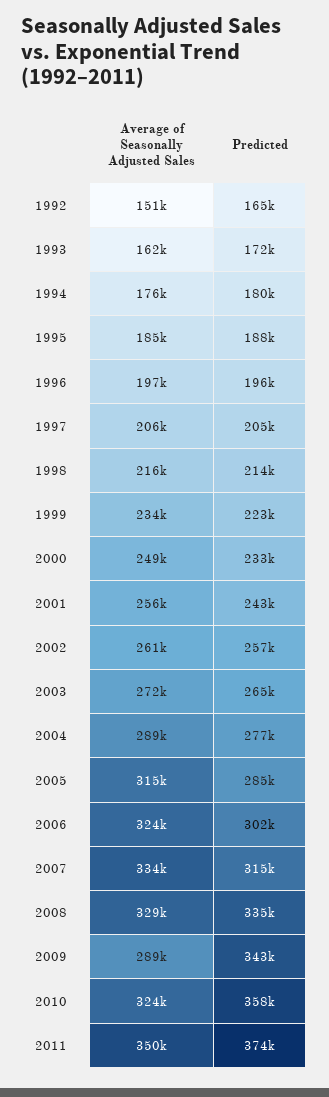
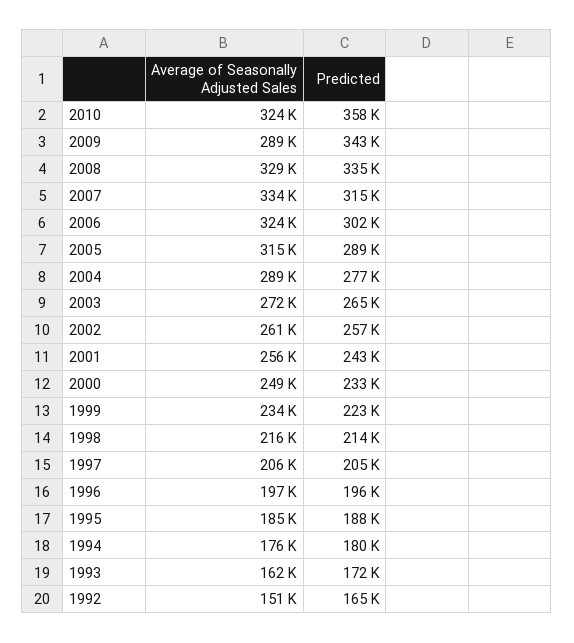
Predicted, 2005: 285000 -> 289000
Average of Seasonally Adjusted Sales, 2011: 350000 -> none
Predicted, 2011: 374000 -> none

